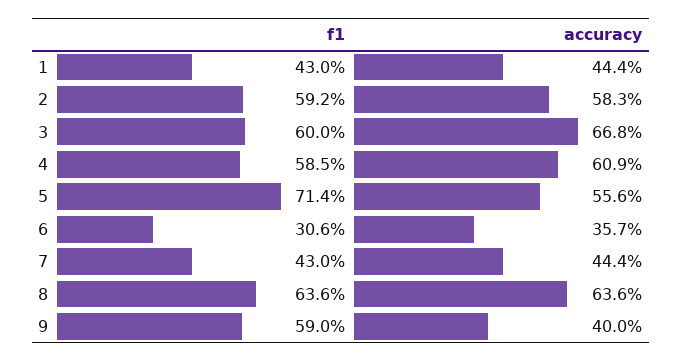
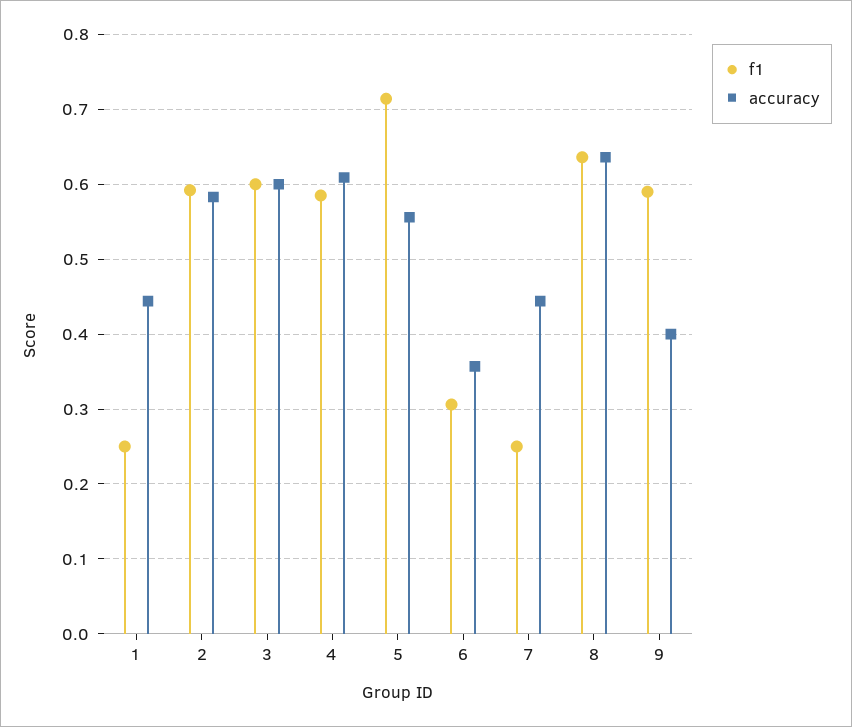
f1, 1: 0.43 -> 0.25
accuracy, 3: 0.668 -> 0.6
f1, 7: 0.43 -> 0.25

